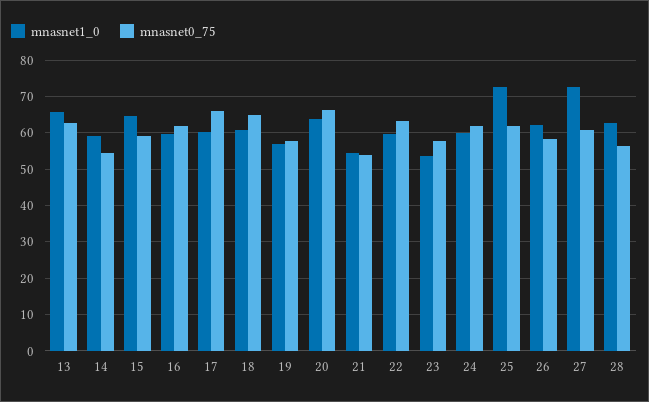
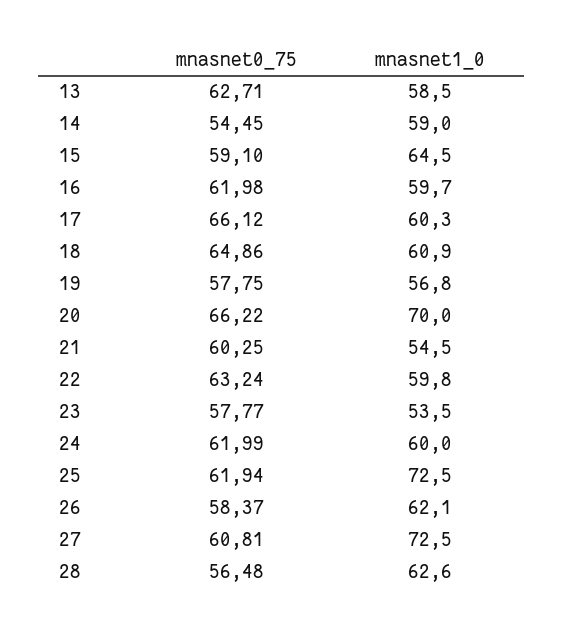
mnasnet1_0, 13: 66 -> 58.5
mnasnet1_0, 20: 64 -> 70
mnasnet0_75, 21: 54 -> 60.25

